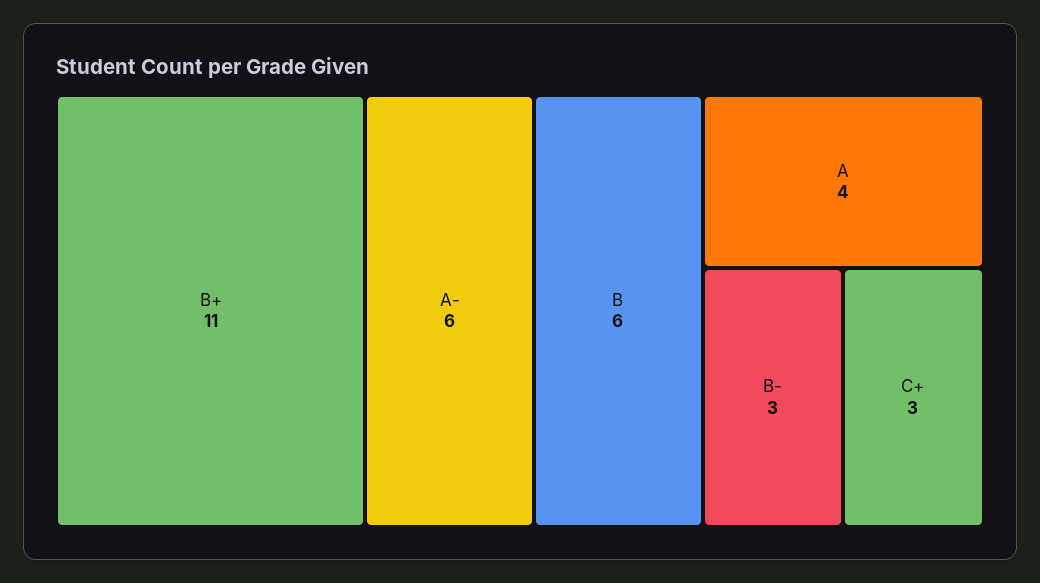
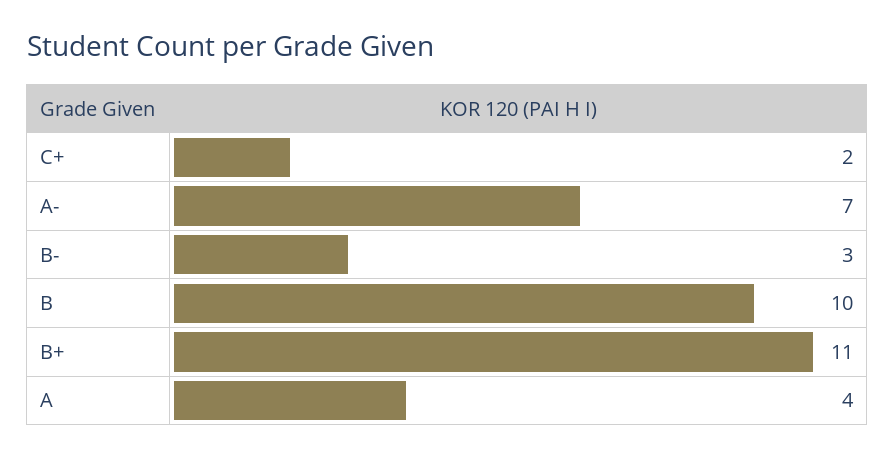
A-: 6 -> 7
B: 6 -> 10
C+: 3 -> 2

